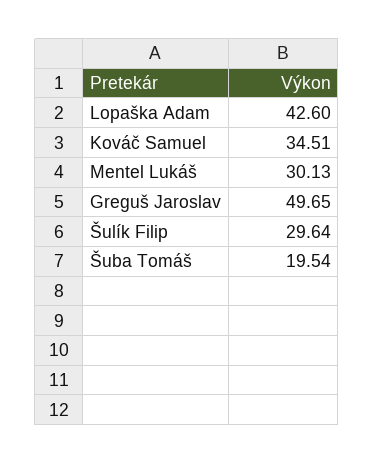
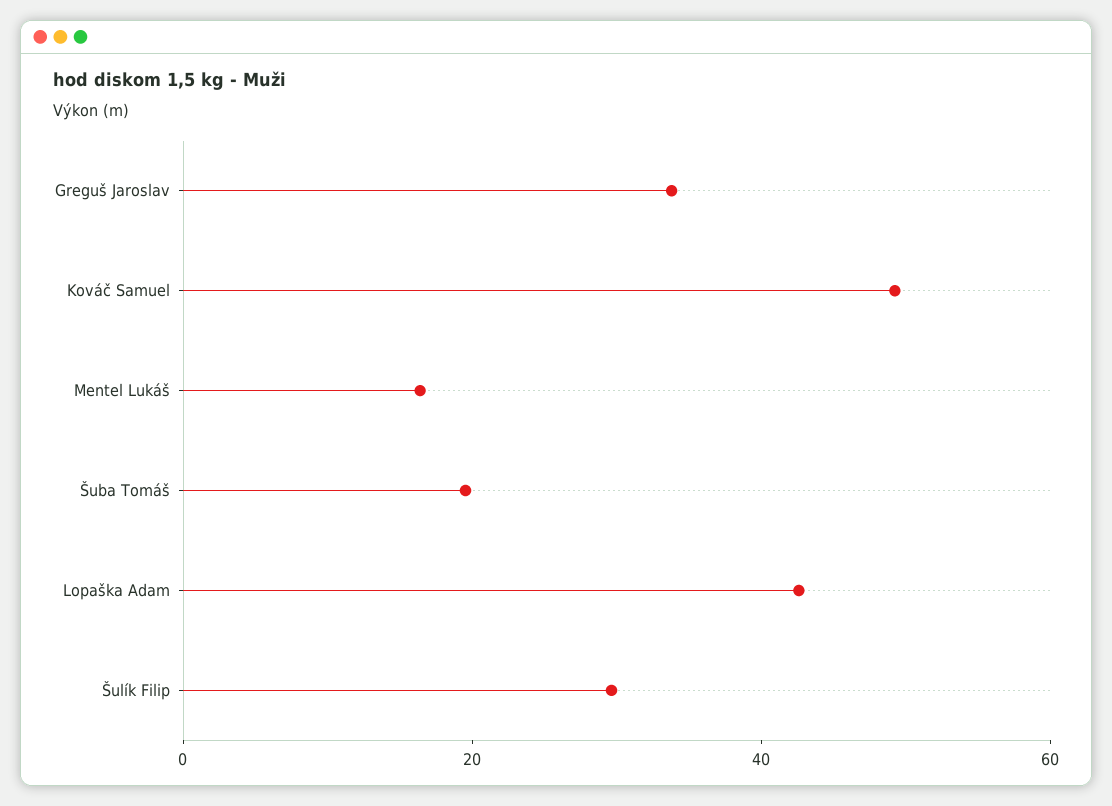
Kováč Samuel: 34.51 -> 50
Mentel Lukáš: 30.13 -> 15
Greguš Jaroslav: 49.65 -> 35

